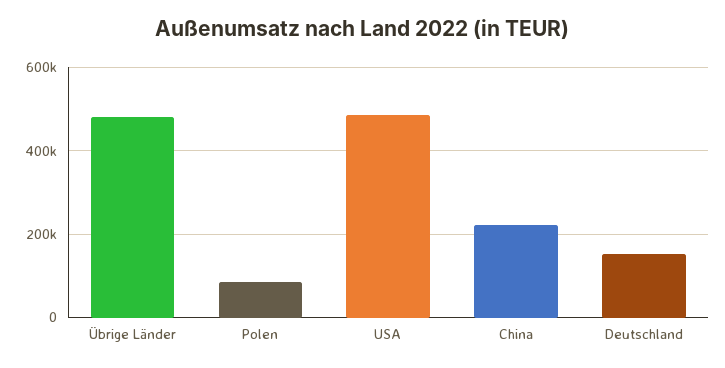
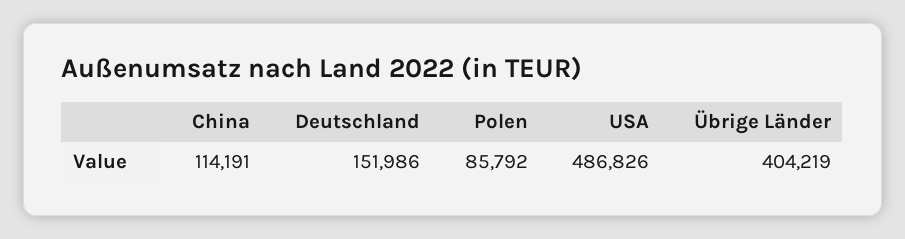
Übrige Länder: 480000 -> 404219
China: 220000 -> 114191

